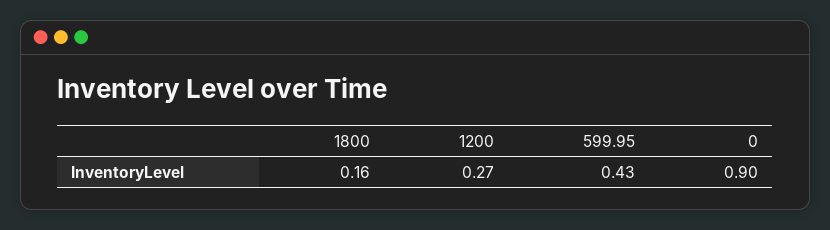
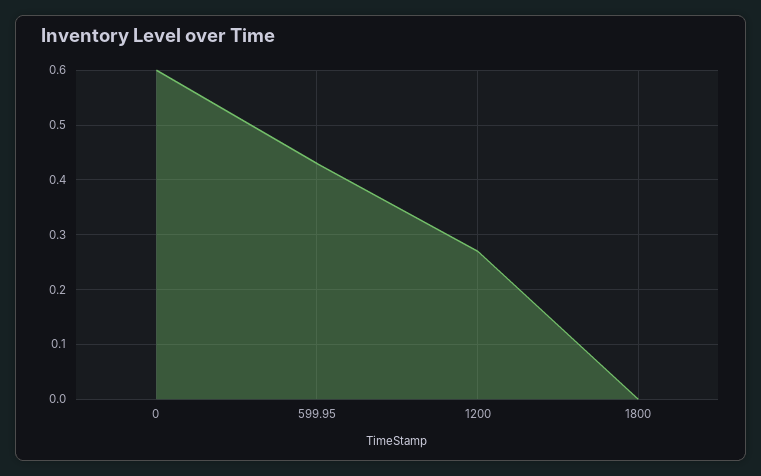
1800: 0.16 -> 0
0: 0.9 -> 0.6

